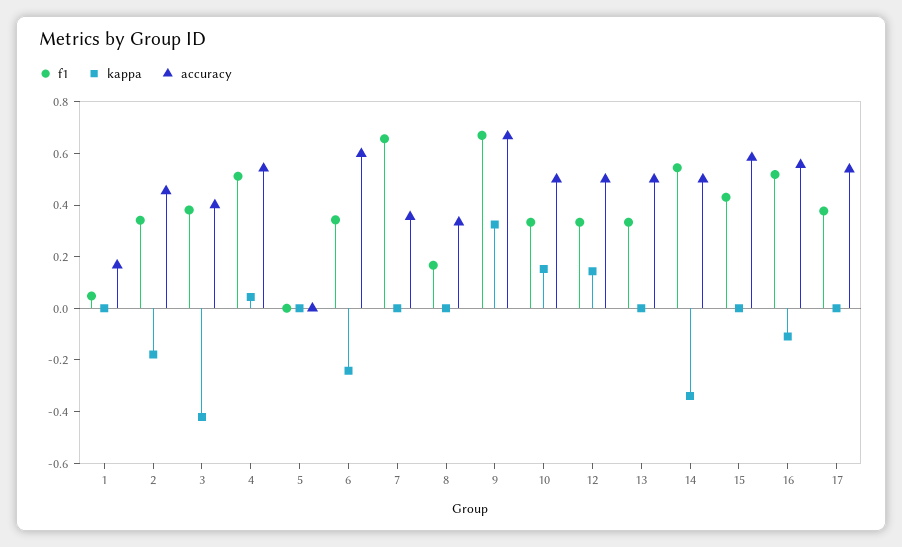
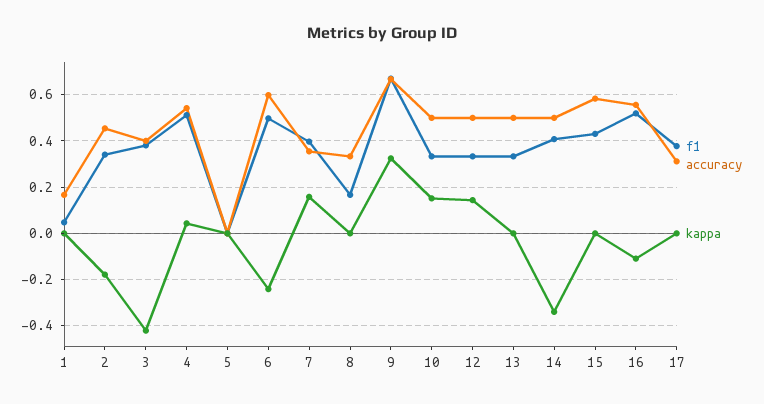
f1, 6: 0.35 -> 0.5
f1, 7: 0.65 -> 0.4
kappa, 7: 0 -> 0.15
f1, 14: 0.55 -> 0.4
accuracy, 17: 0.55 -> 0.3

